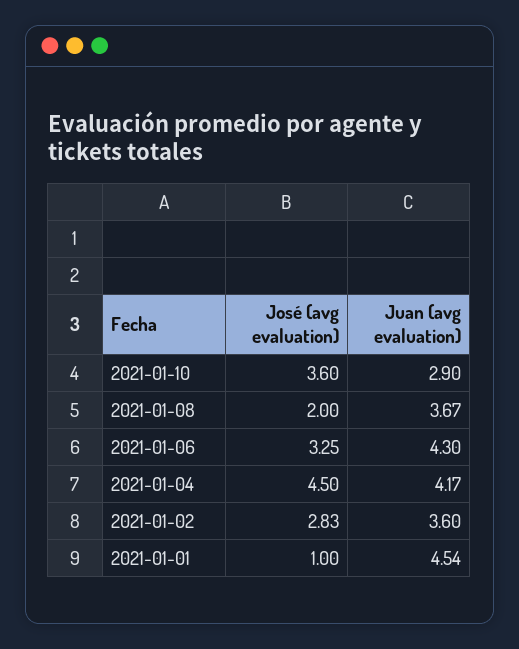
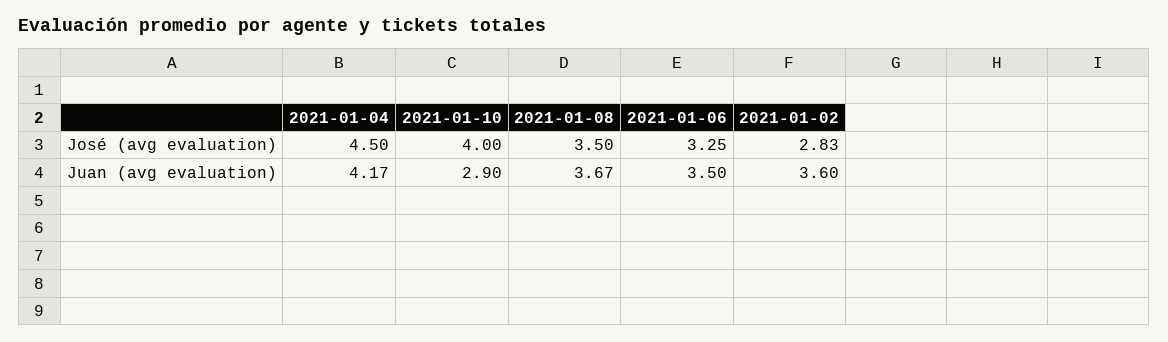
José (avg evaluation), 2021-01-10: 3.6 -> 4
José (avg evaluation), 2021-01-08: 2 -> 3.5
Juan (avg evaluation), 2021-01-06: 4.3 -> 3.5
José (avg evaluation), 2021-01-01: 1 -> none
Juan (avg evaluation), 2021-01-01: 4.54 -> none

